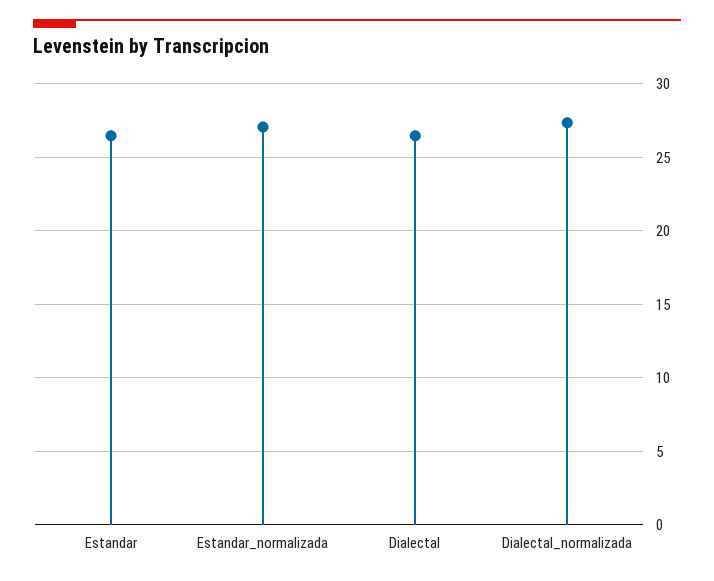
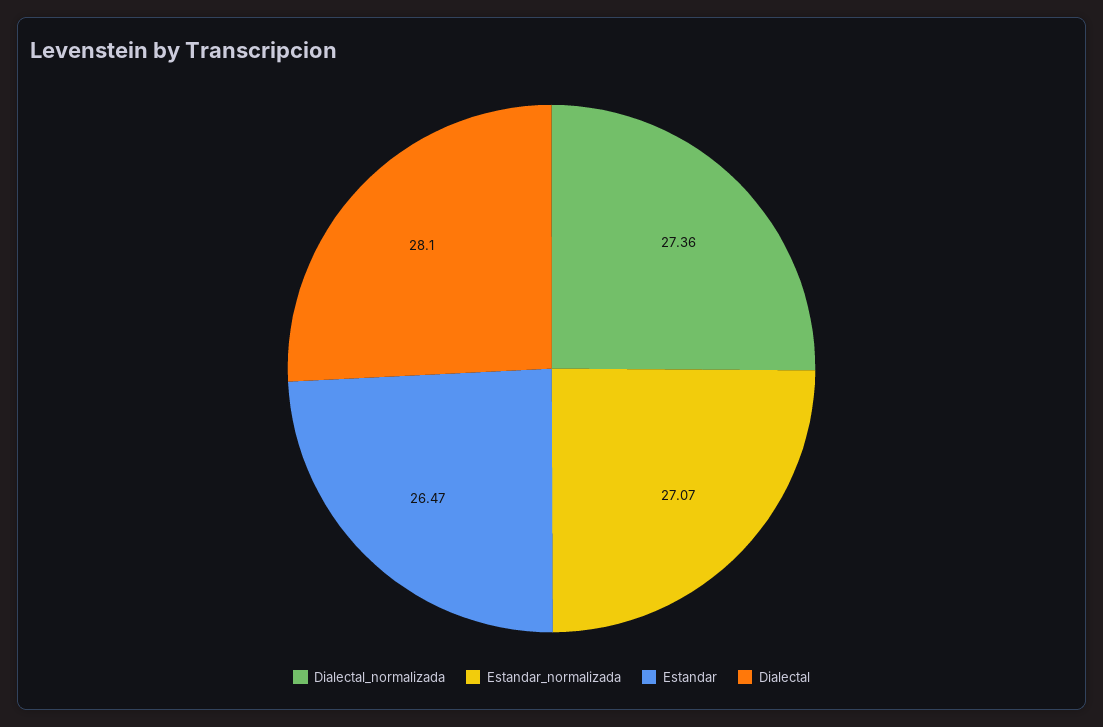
Dialectal: 26.5 -> 28.1

